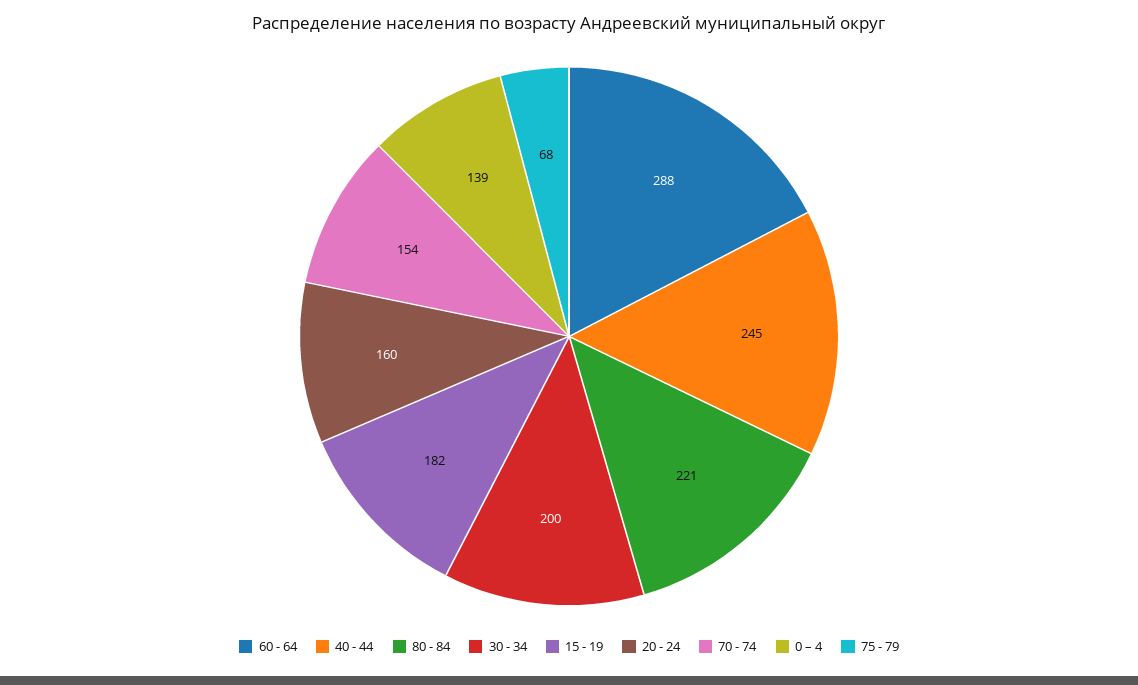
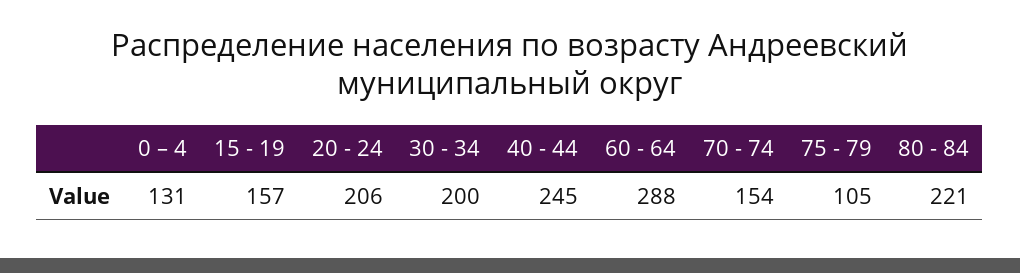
15 - 19: 182 -> 157
20 - 24: 160 -> 206
0 – 4: 139 -> 131
75 - 79: 68 -> 105

